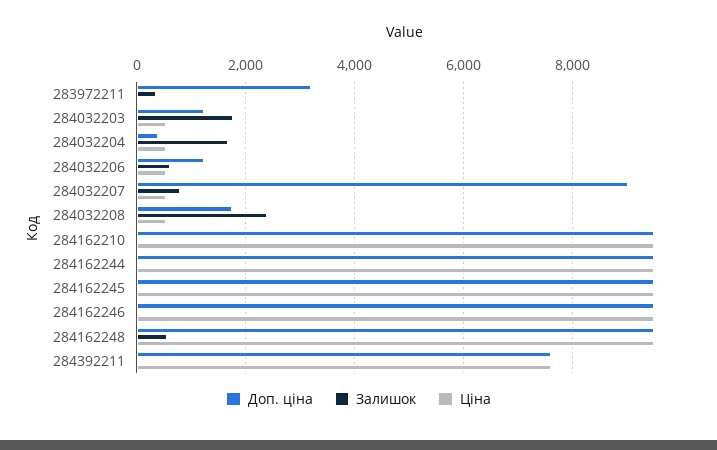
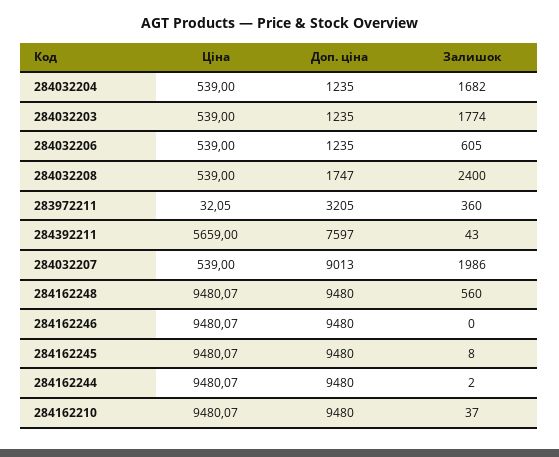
Доп. ціна, 284032204: 400 -> 1235
Залишок, 284032207: 800 -> 1986
Ціна, 284392211: 7600 -> 5659

